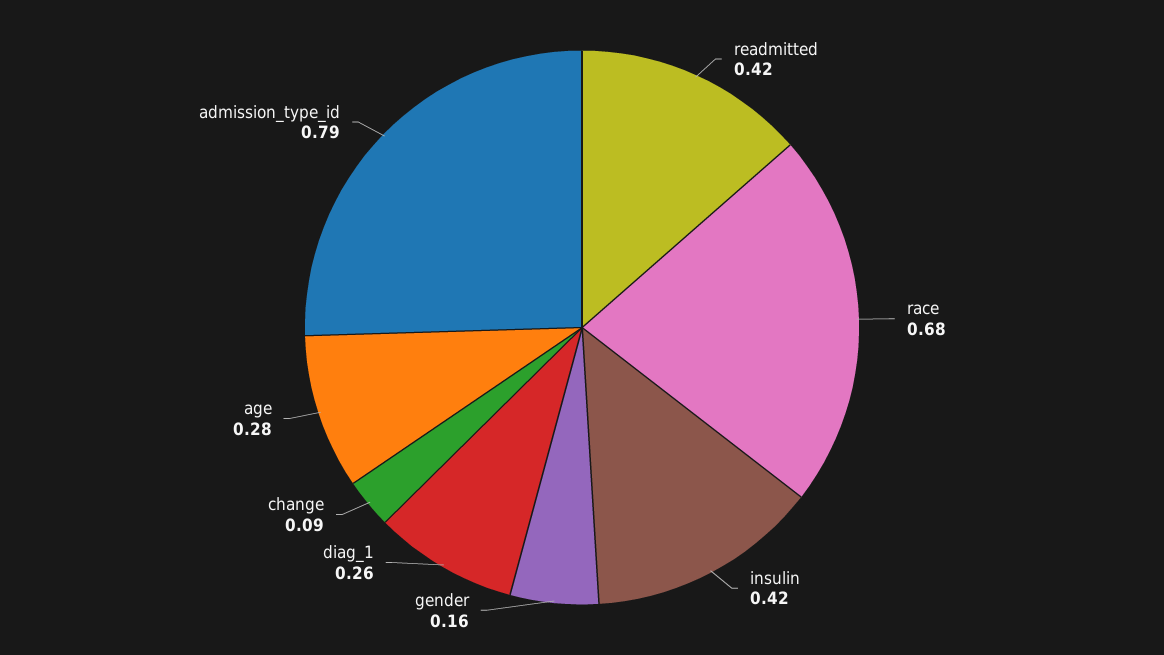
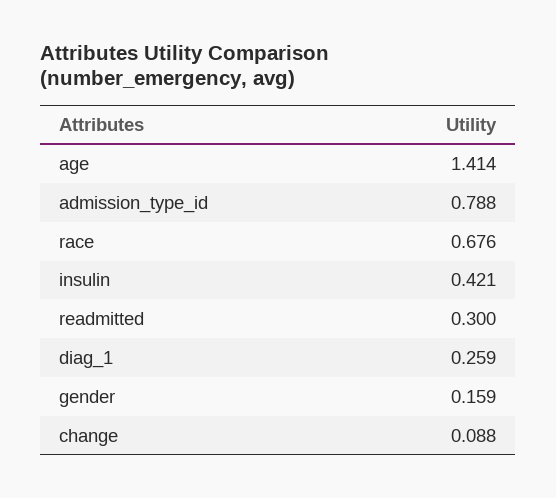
readmitted: 0.42 -> 0.3
age: 0.28 -> 1.414

